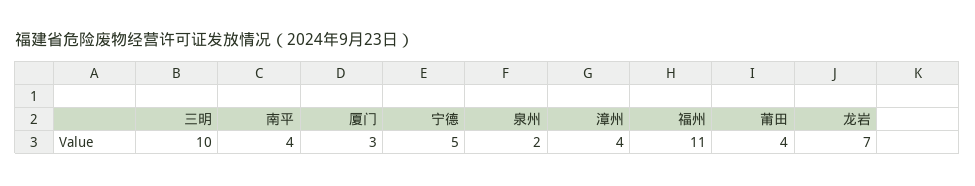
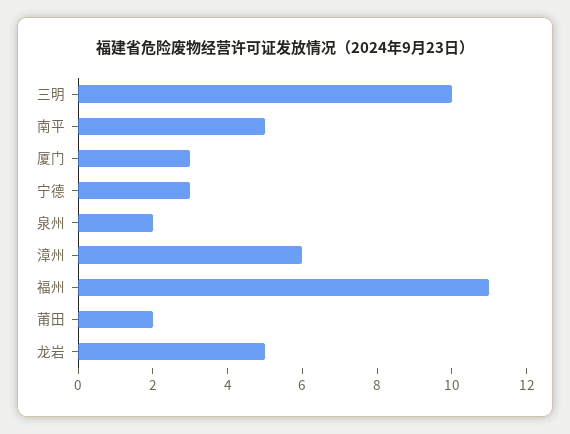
南平: 4 -> 5
宁德: 5 -> 3
漳州: 4 -> 6
莆田: 4 -> 2
龙岩: 7 -> 5

